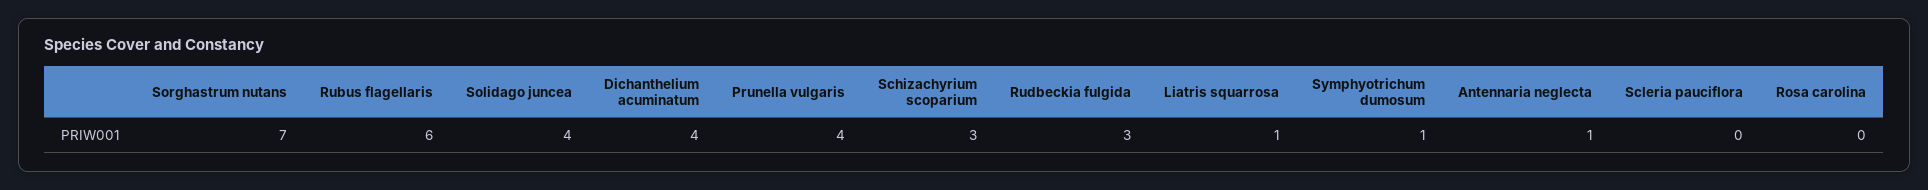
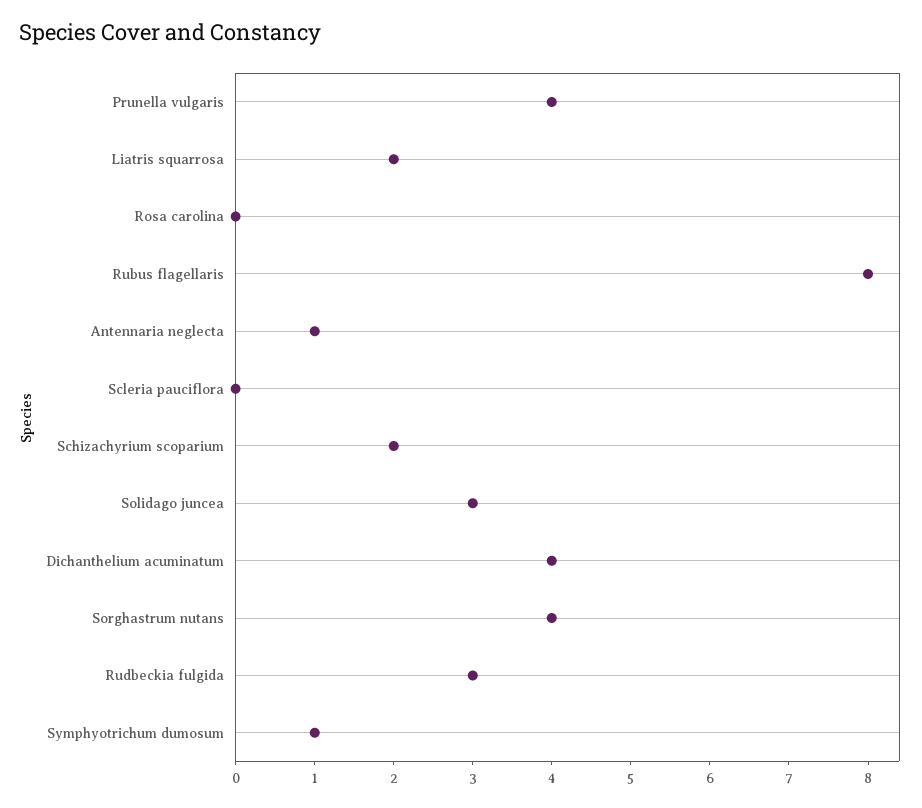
Sorghastrum nutans: 7 -> 4
Rubus flagellaris: 6 -> 8
Solidago juncea: 4 -> 3
Schizachyrium scoparium: 3 -> 2
Liatris squarrosa: 1 -> 2

